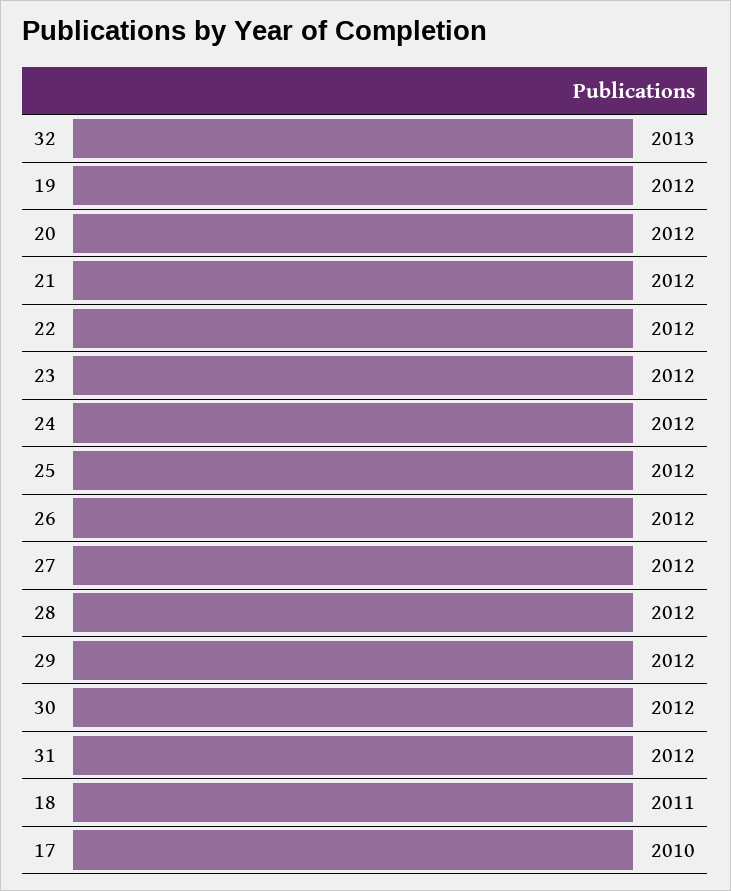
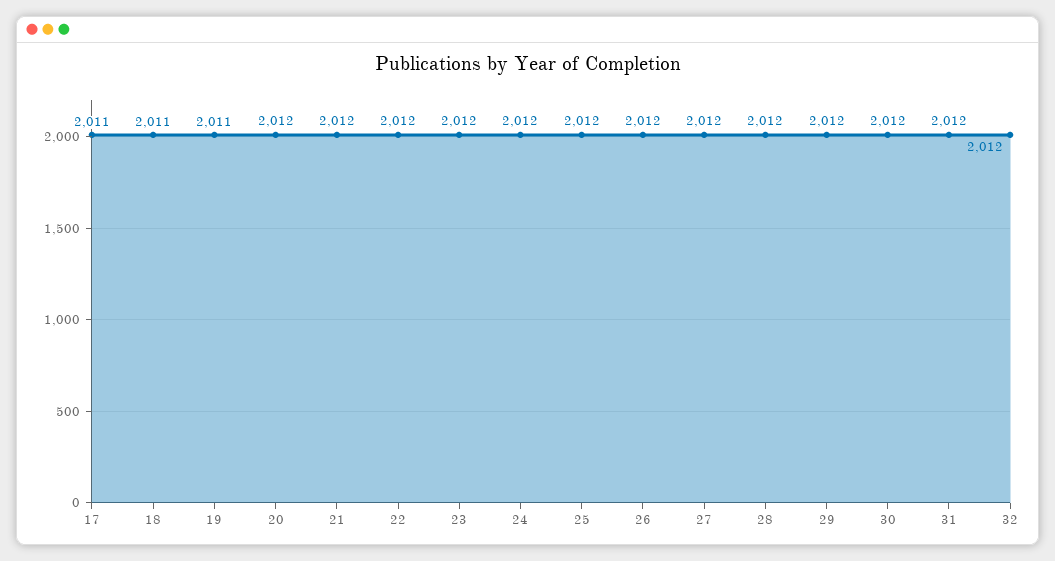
32: 2013 -> 2012
19: 2012 -> 2011
17: 2010 -> 2011

